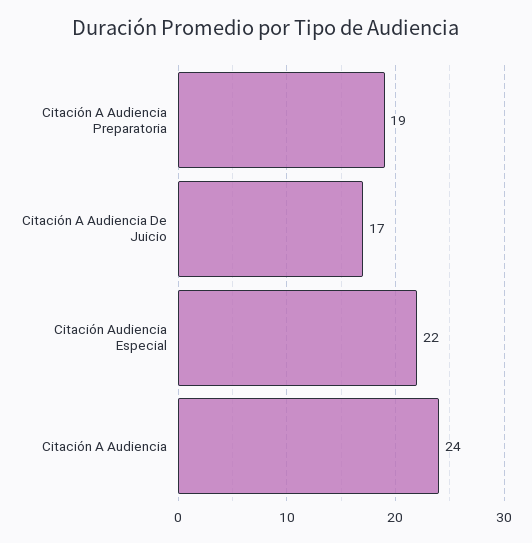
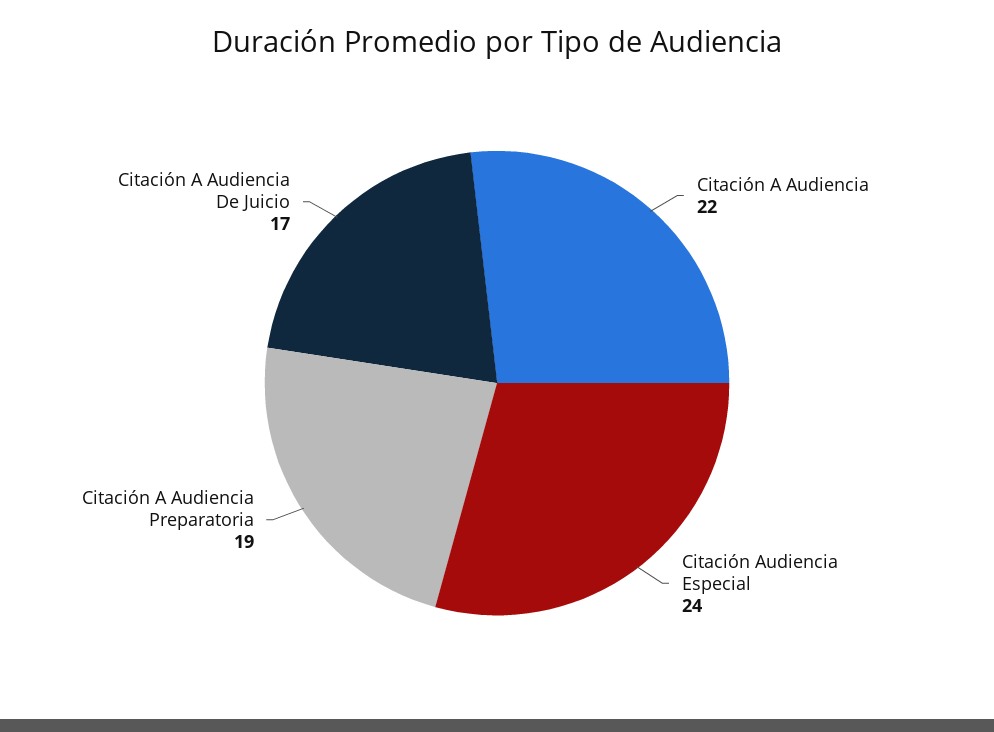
Citación Audiencia Especial: 22 -> 24
Citación A Audiencia: 24 -> 22

